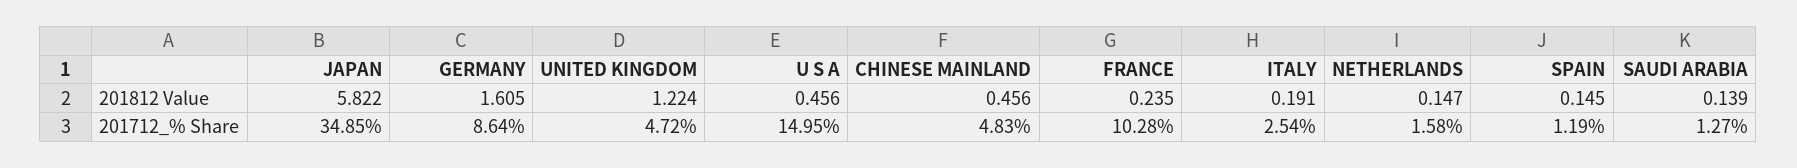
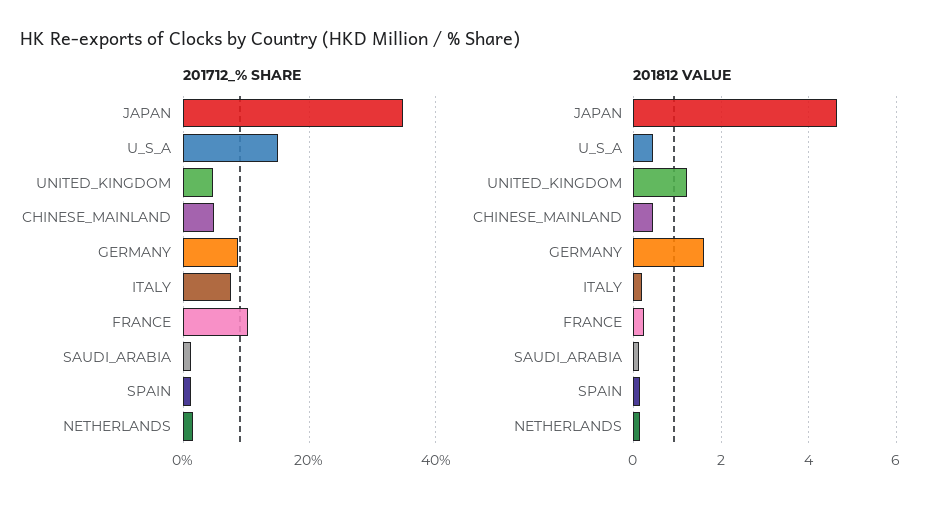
201812 Value, JAPAN: 5.822 -> 4.6
201712_% Share, ITALY: 2.54 -> 8

